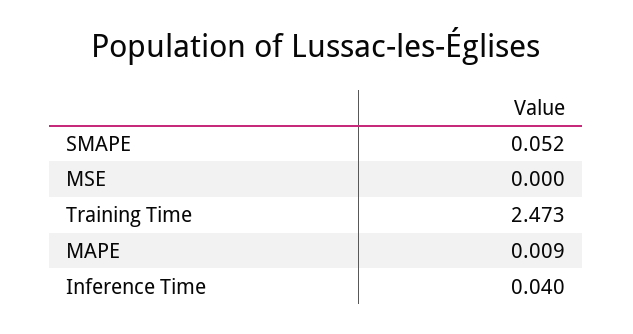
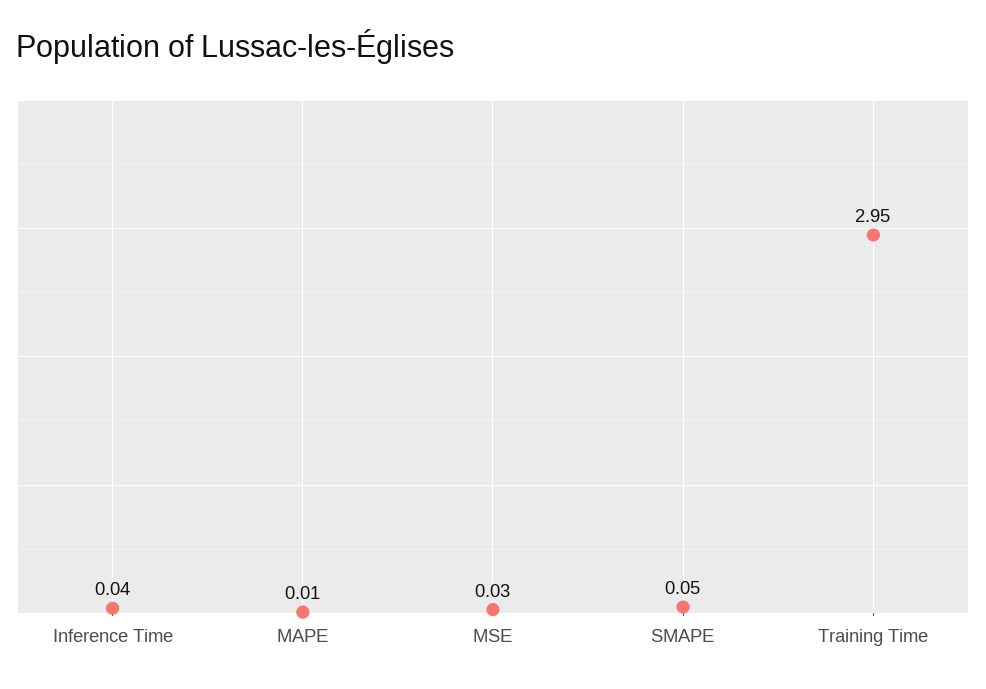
MSE: 0 -> 0.03
Training Time: 2.473 -> 2.95

